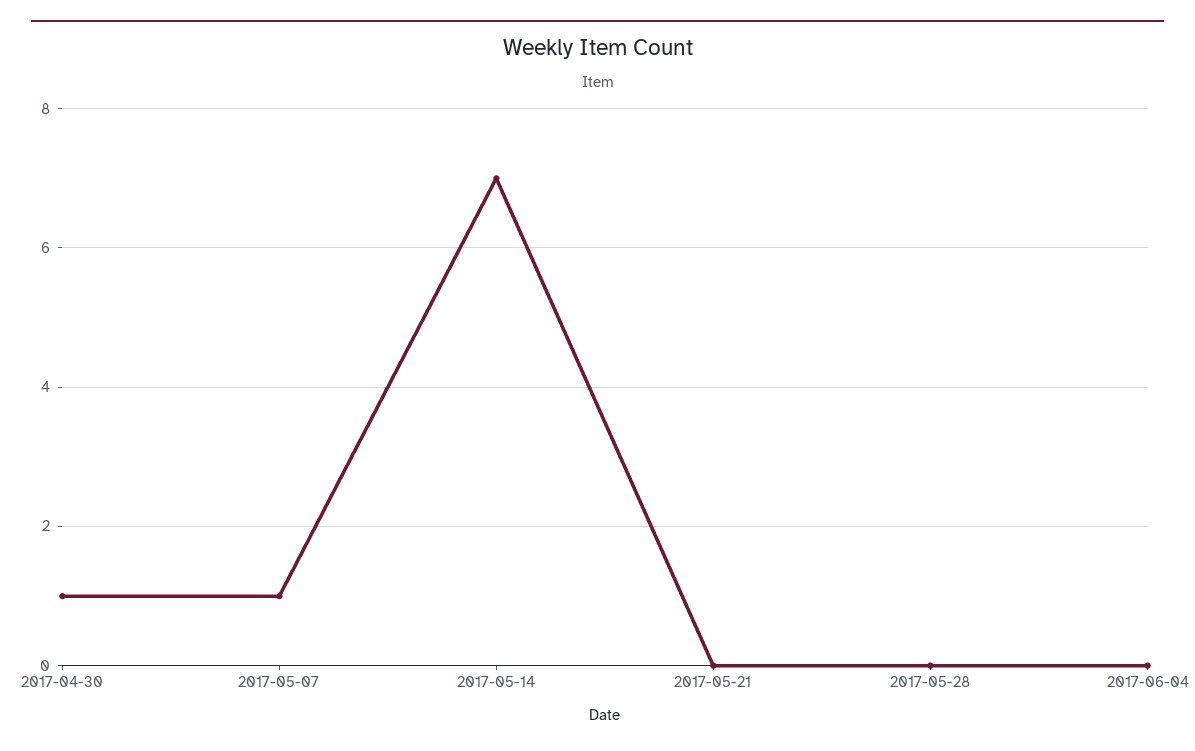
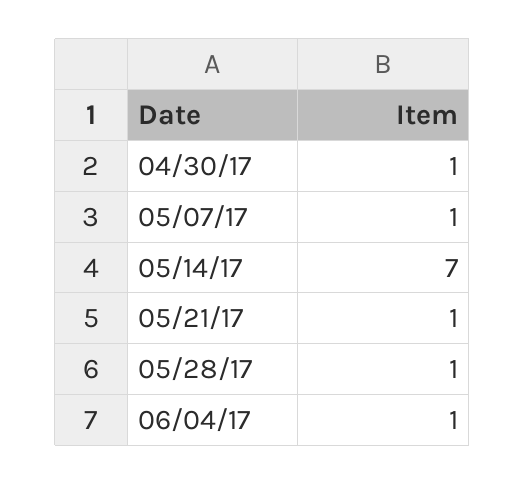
2017-05-21: 0 -> 1
2017-05-28: 0 -> 1
2017-06-04: 0 -> 1

